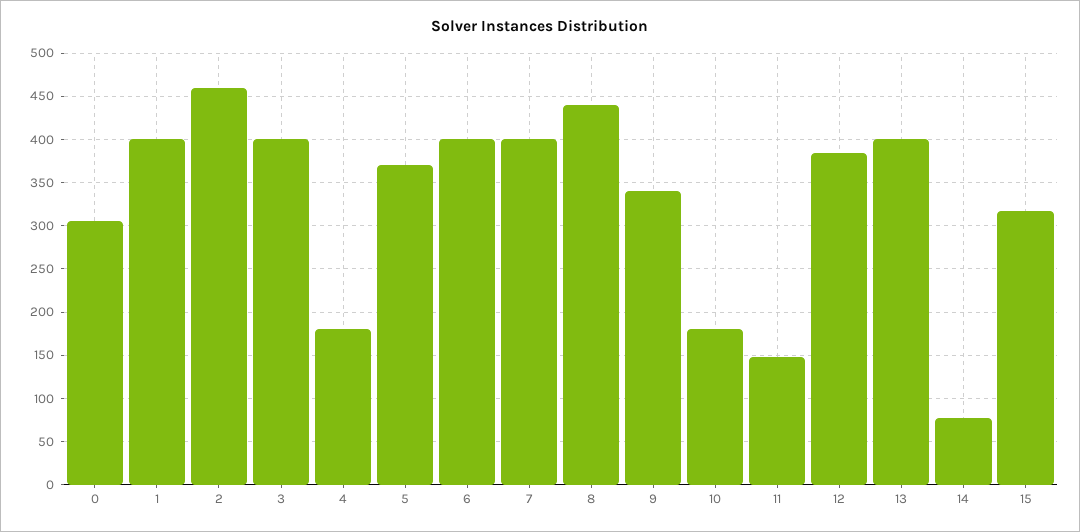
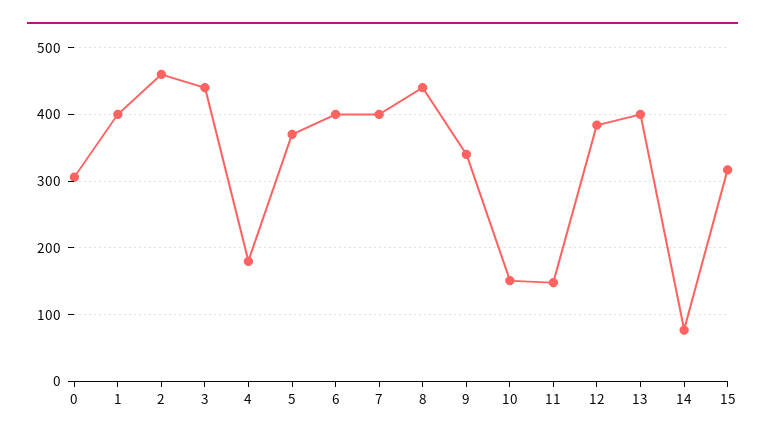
3: 400 -> 440
10: 180 -> 150

